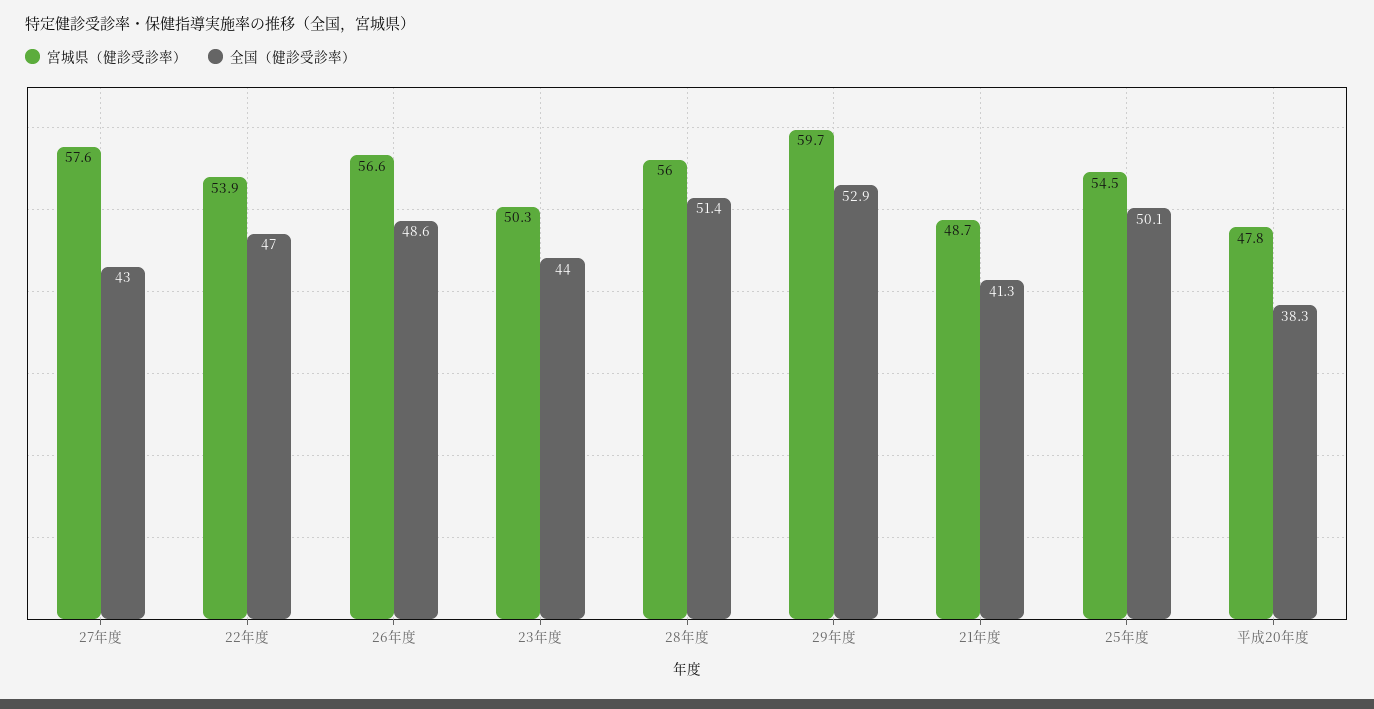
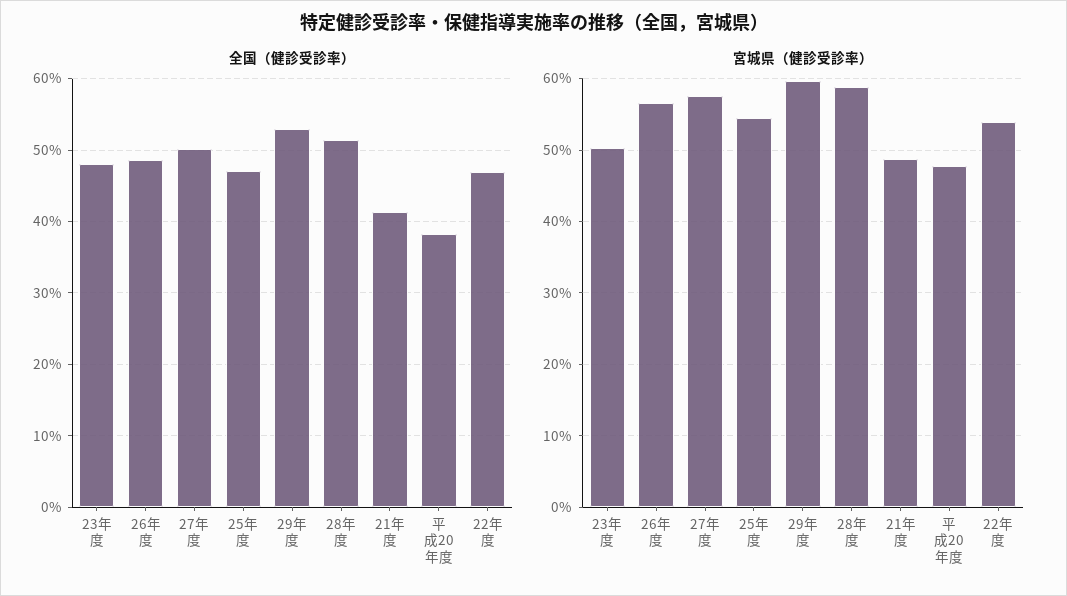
全国（健診受診率）, 27年度: 43 -> 50
全国（健診受診率）, 23年度: 44 -> 48
宮城県（健診受診率）, 28年度: 56 -> 59
全国（健診受診率）, 25年度: 50.1 -> 47

